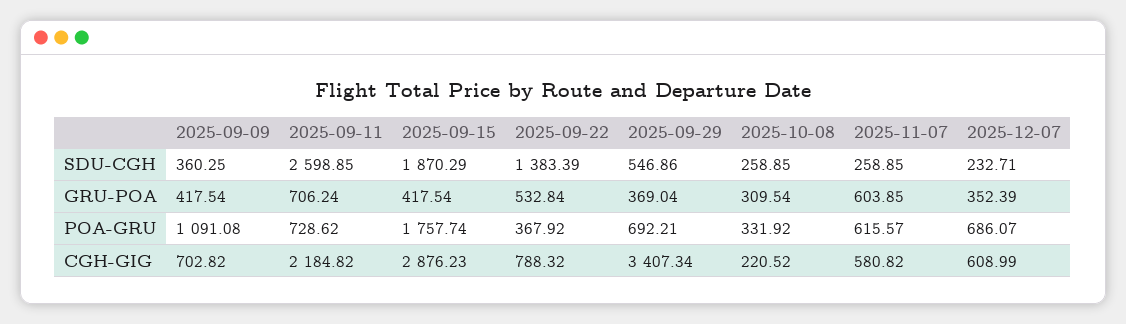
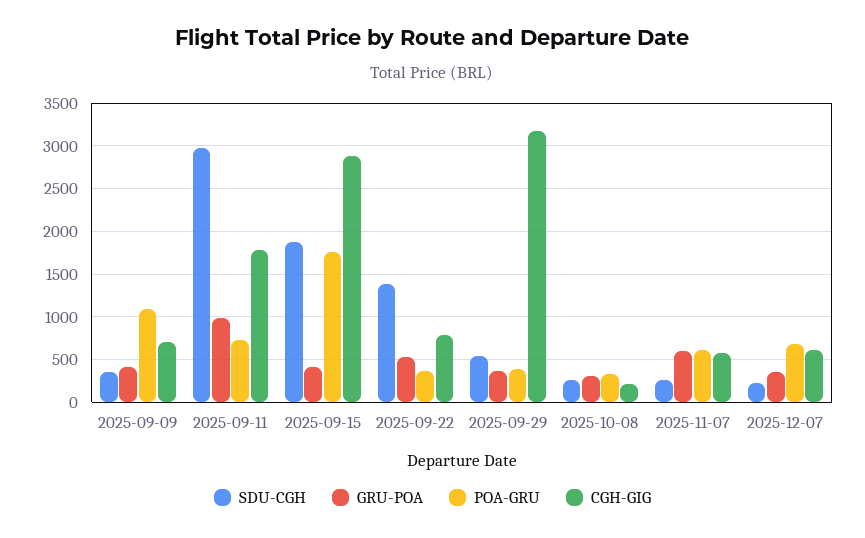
SDU-CGH, 2025-09-11: 2598.85 -> 3000
GRU-POA, 2025-09-11: 706.24 -> 1000
POA-GRU, 2025-09-29: 692.21 -> 400
CGH-GIG, 2025-09-11: 2184.82 -> 1800
CGH-GIG, 2025-09-29: 3407.34 -> 3200

